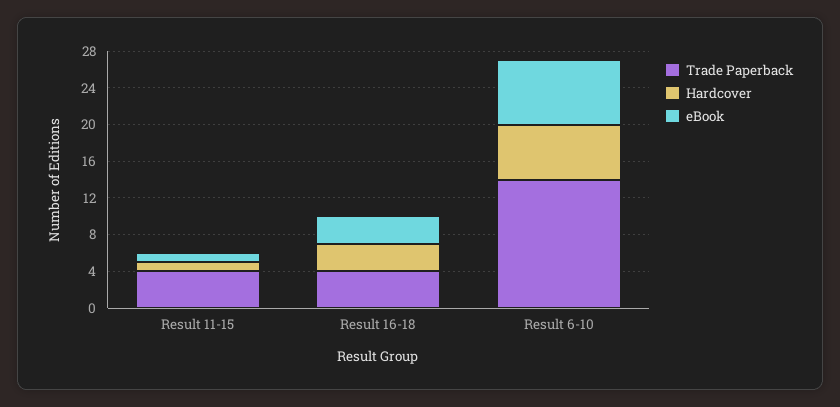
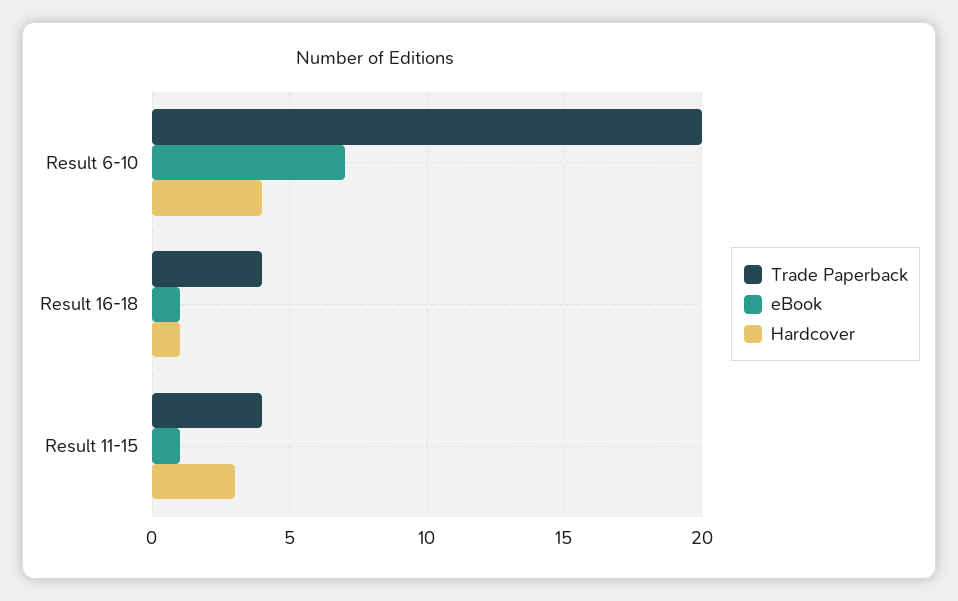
Hardcover, Result 11-15: 1 -> 3
Hardcover, Result 16-18: 3 -> 1
eBook, Result 16-18: 3 -> 1
Trade Paperback, Result 6-10: 14 -> 20
Hardcover, Result 6-10: 6 -> 4

